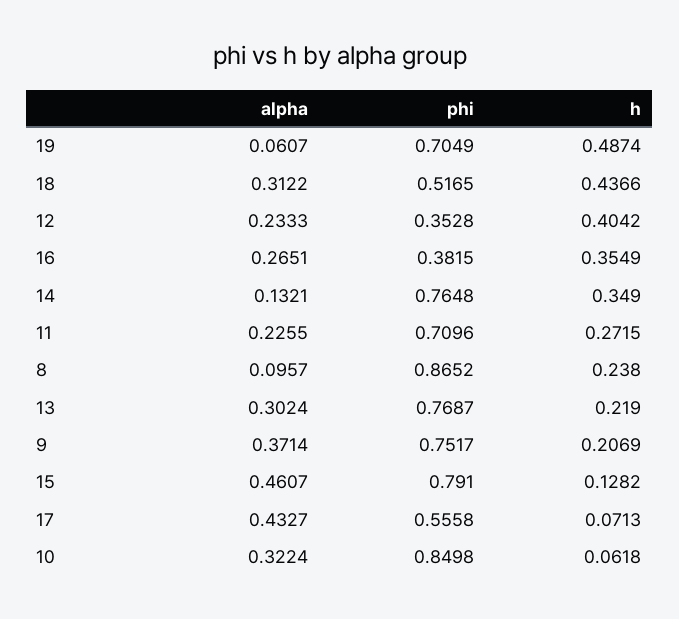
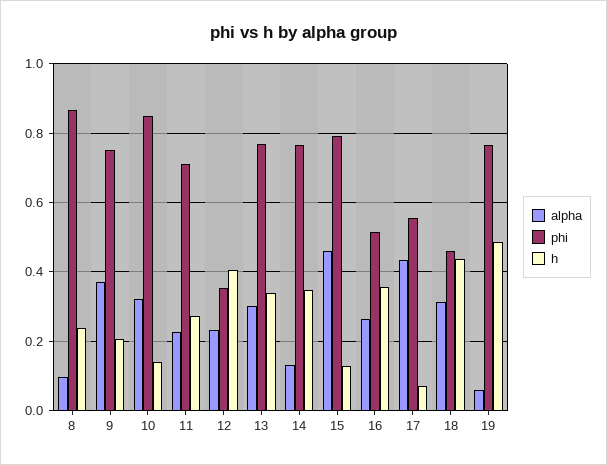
phi, 19: 0.7049 -> 0.76
phi, 18: 0.5165 -> 0.46
phi, 16: 0.3815 -> 0.52
h, 13: 0.219 -> 0.34
h, 10: 0.0618 -> 0.14

